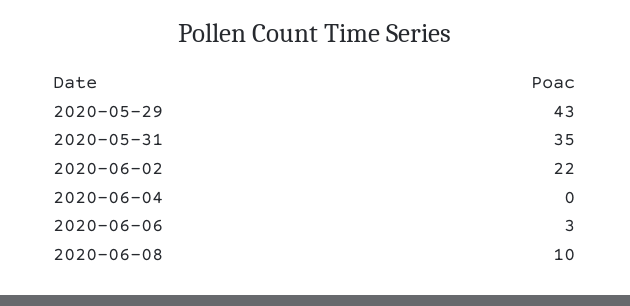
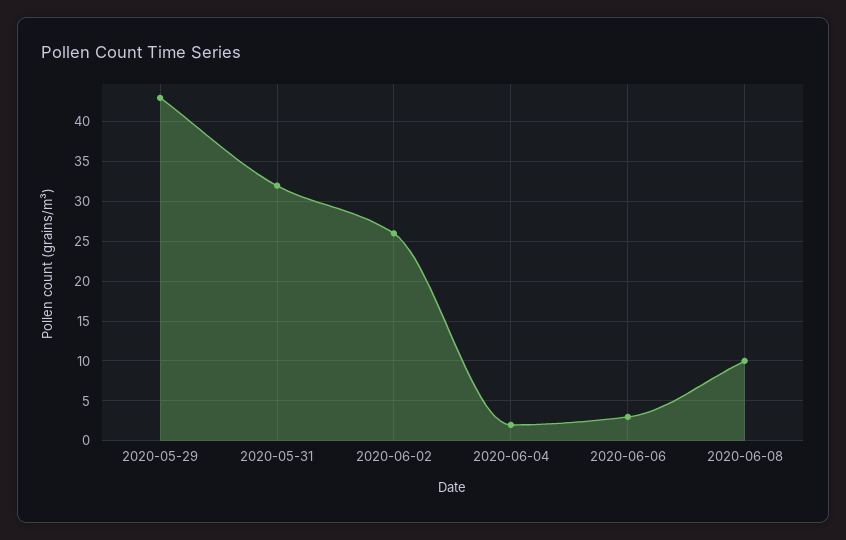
2020-05-31: 35 -> 32
2020-06-02: 22 -> 26
2020-06-04: 0 -> 2

